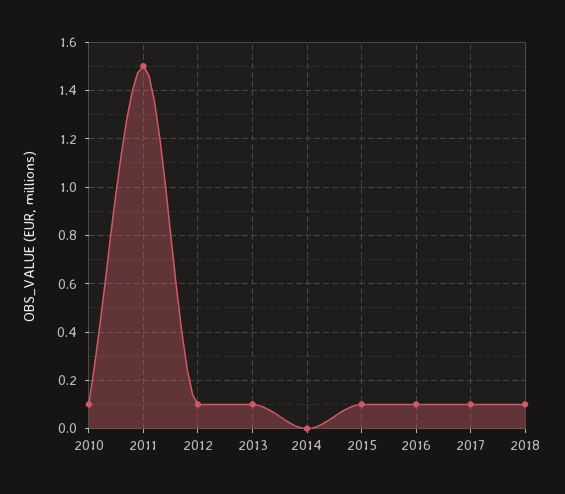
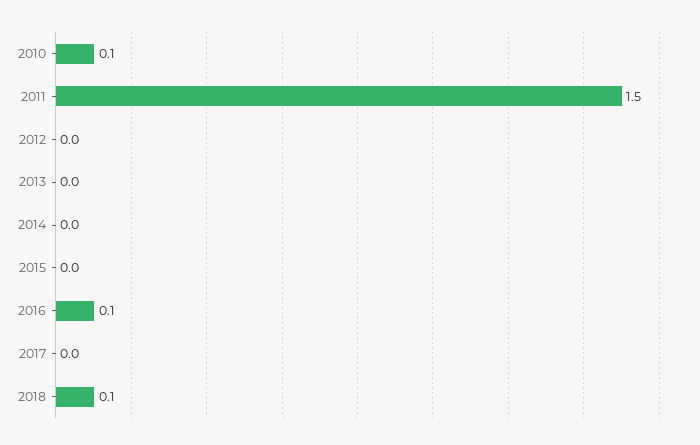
2012: 0.1 -> 0
2013: 0.1 -> 0
2015: 0.1 -> 0
2017: 0.1 -> 0

